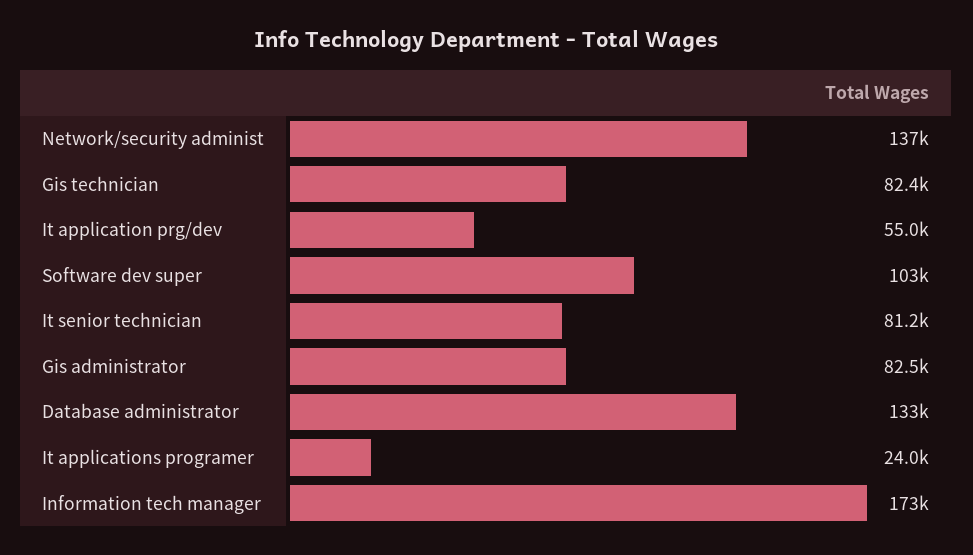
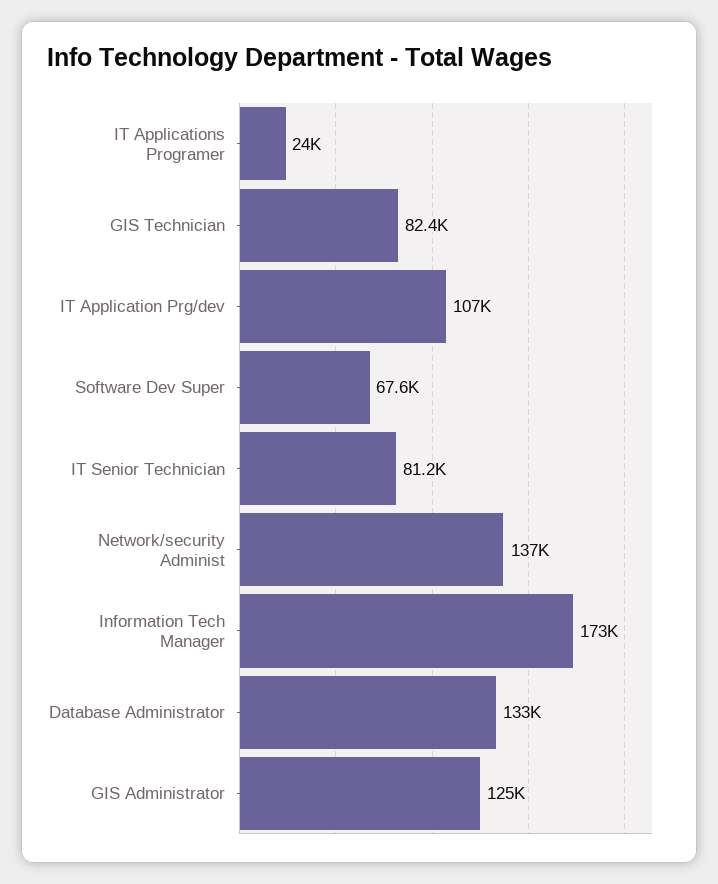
It application prg/dev: 55000 -> 107000
Software dev super: 103000 -> 67600
Gis administrator: 82500 -> 125000

